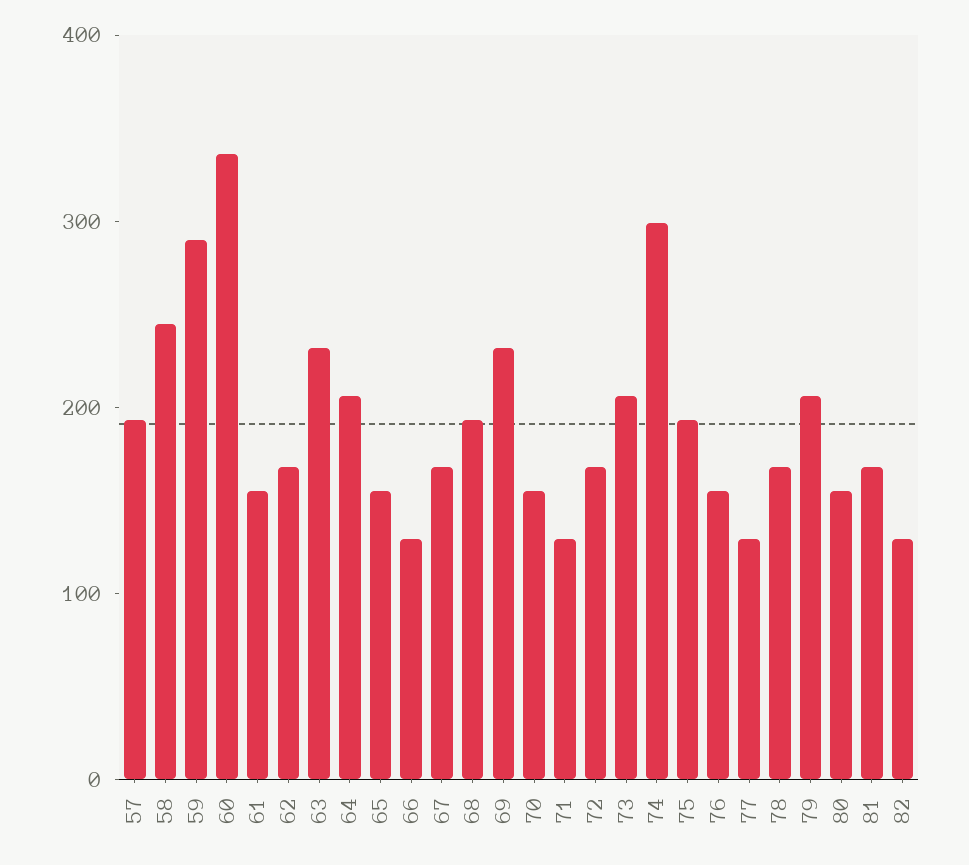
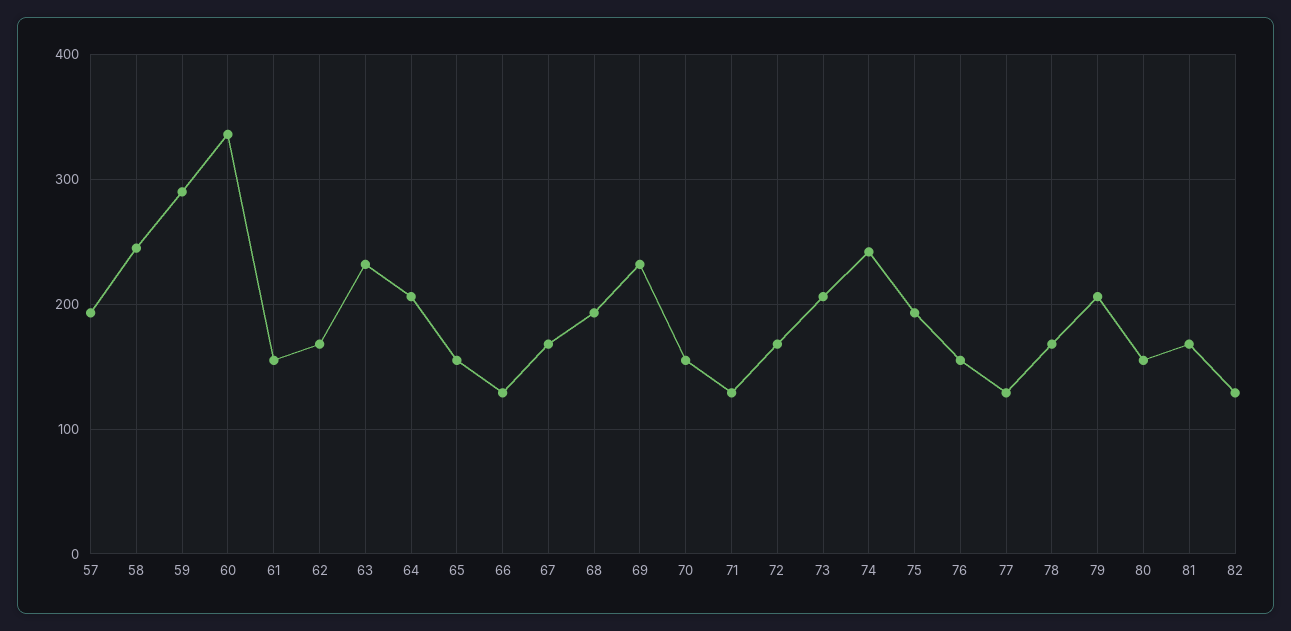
74: 300 -> 240

